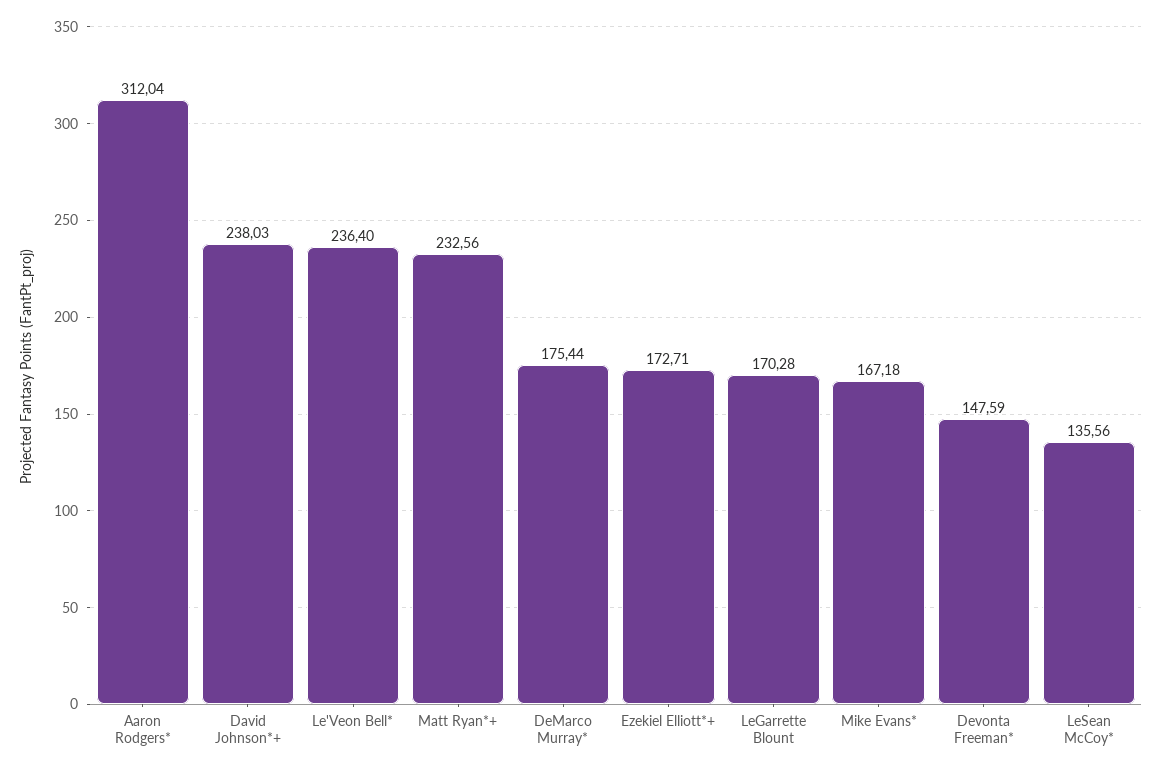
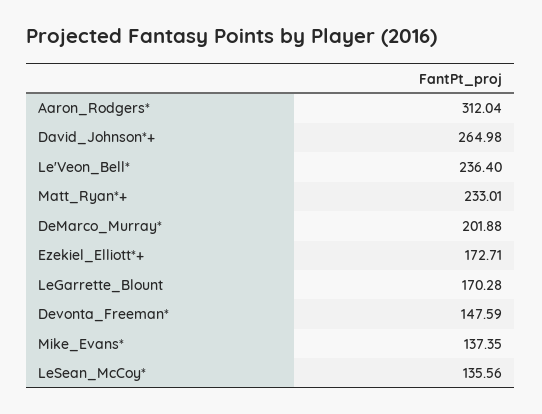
David Johnson*+: 238.03 -> 264.98
Matt Ryan*+: 232.56 -> 233.01
DeMarco Murray*: 175.44 -> 201.88
Mike Evans*: 167.18 -> 137.35

